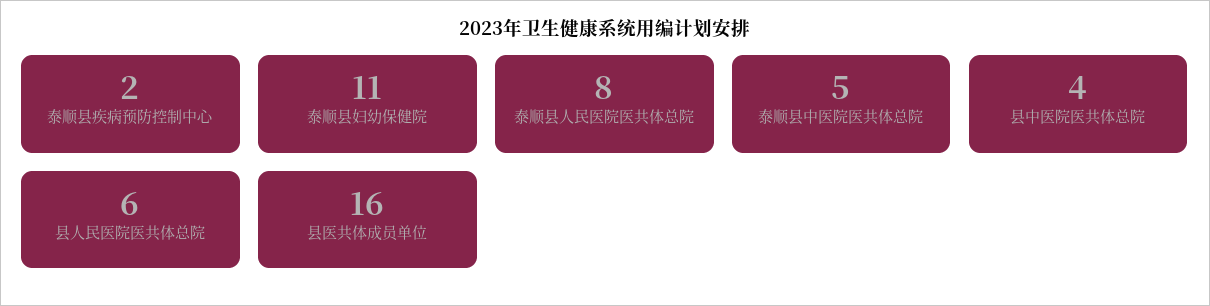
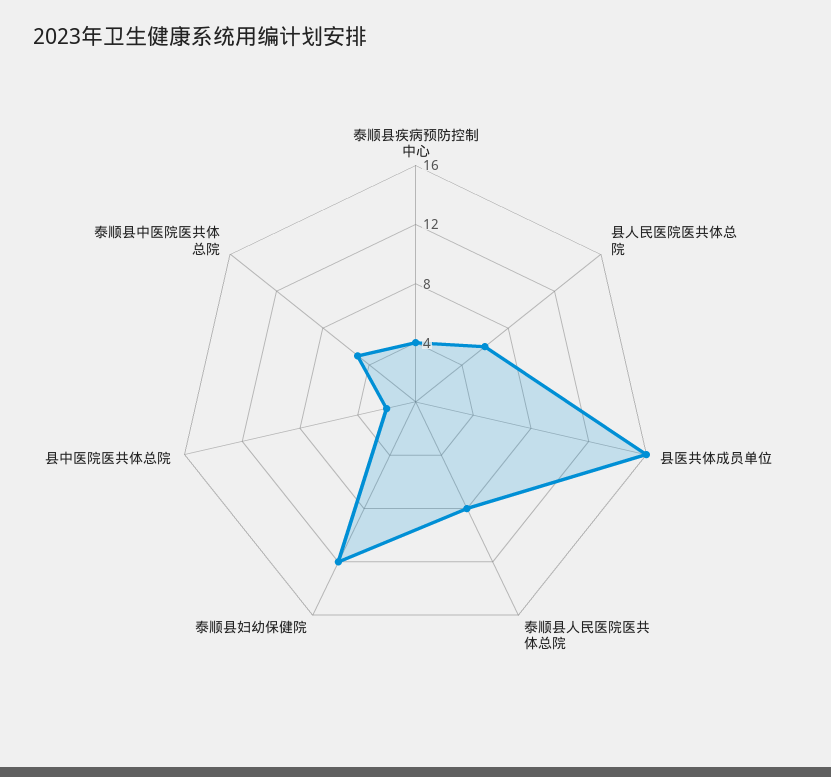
泰顺县疾病预防控制中心: 2 -> 4
泰顺县妇幼保健院: 11 -> 12
县中医院医共体总院: 4 -> 2

